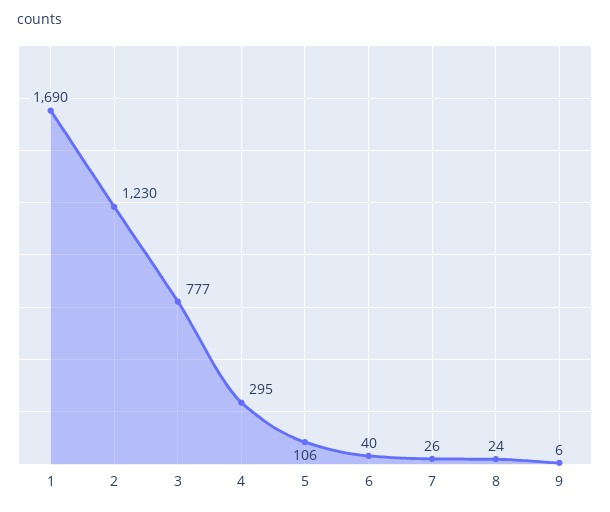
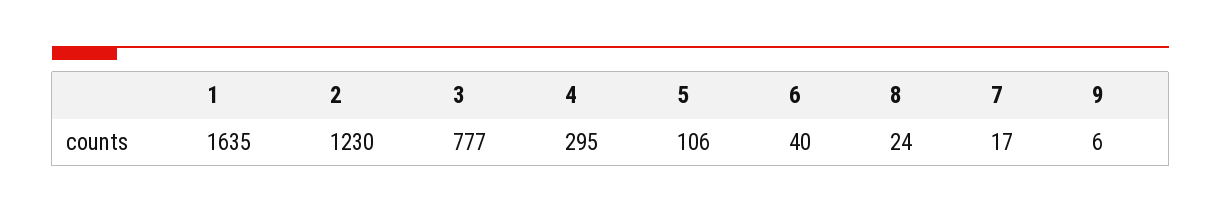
1: 1690 -> 1635
7: 26 -> 17

